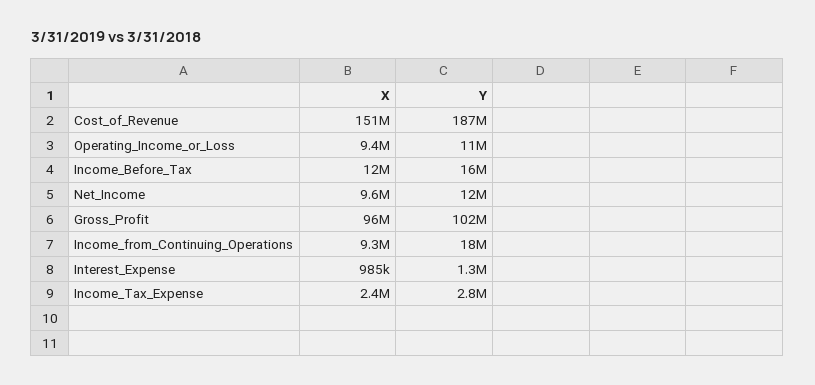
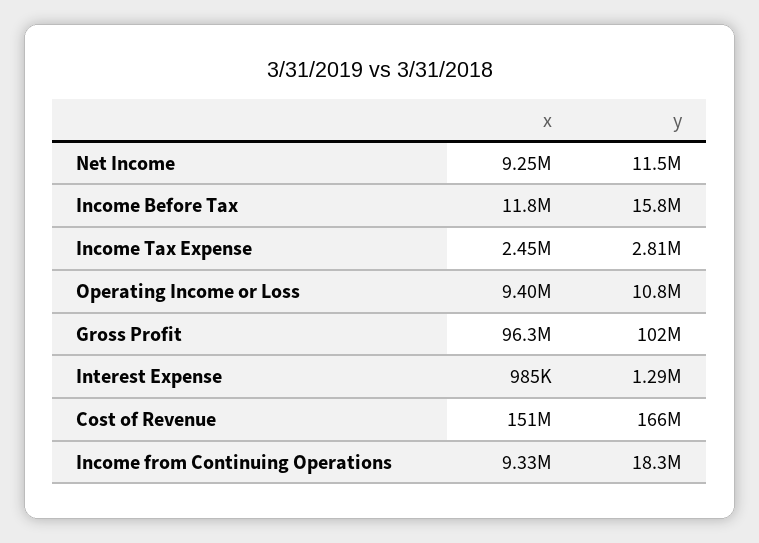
Y, Cost_of_Revenue: 187000000 -> 166000000
X, Net_Income: 9600000 -> 9250000

